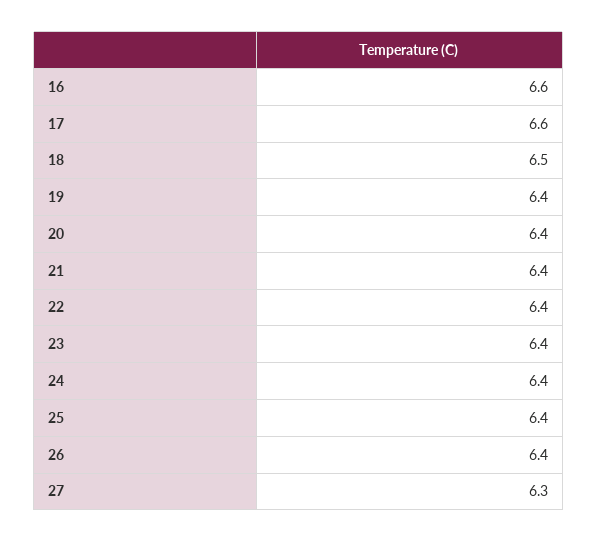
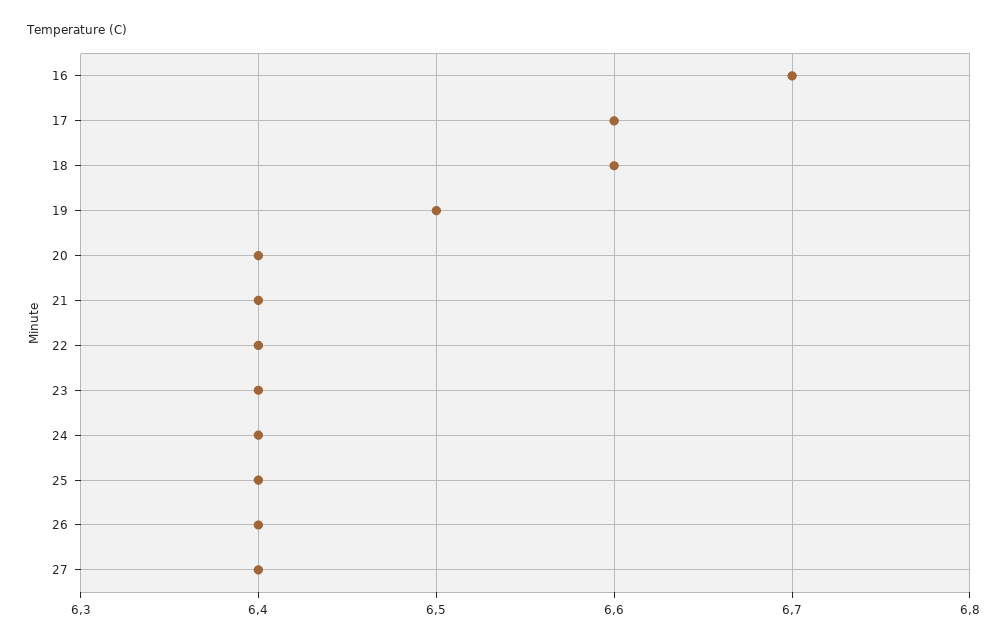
16: 6.6 -> 6.7
18: 6.5 -> 6.6
19: 6.4 -> 6.5
27: 6.3 -> 6.4

